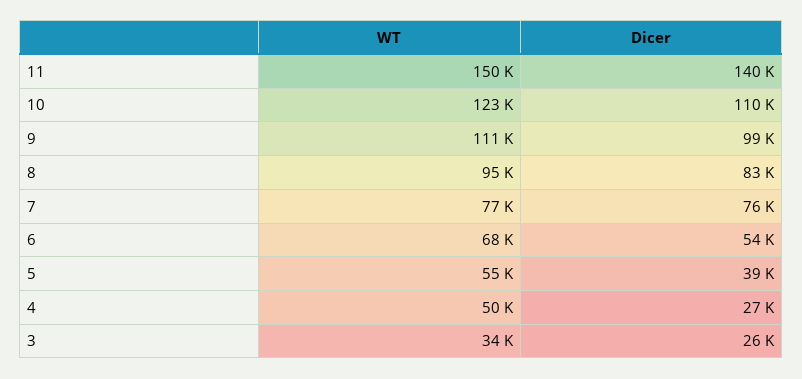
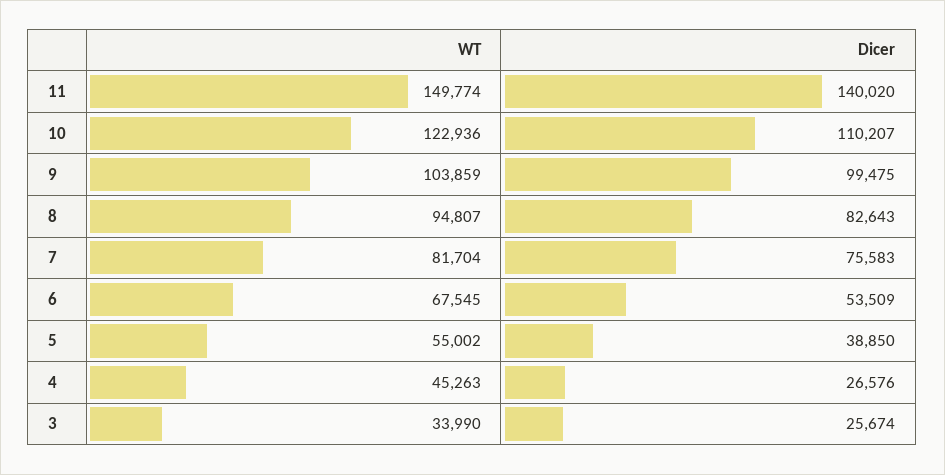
WT, 9: 111000 -> 103859
WT, 7: 77000 -> 81704
WT, 4: 50000 -> 45263

